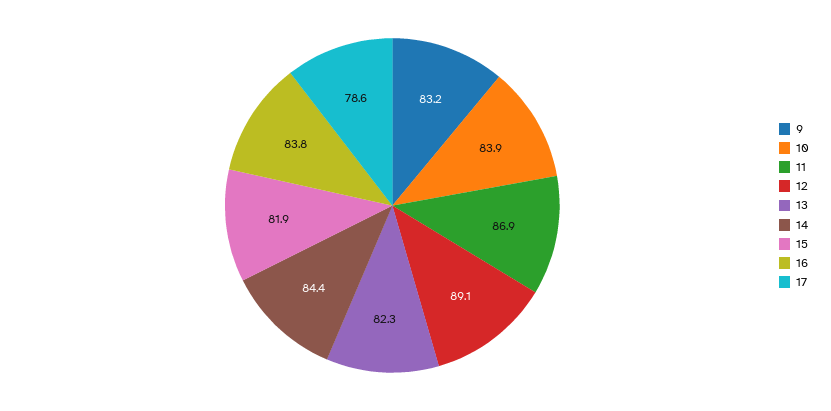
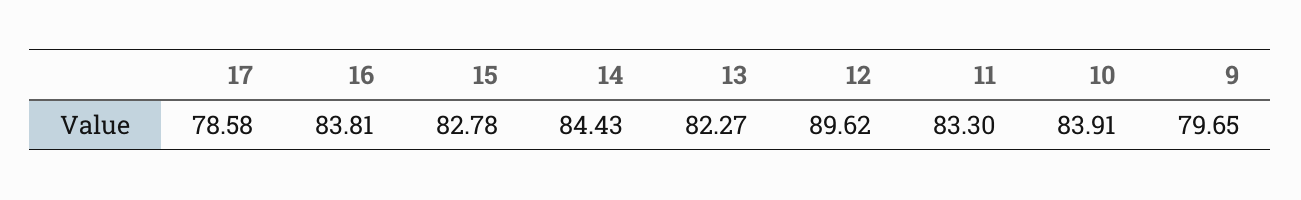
9: 83.2 -> 79.65
11: 86.9 -> 83.3
12: 89.1 -> 89.62
15: 81.9 -> 82.78

